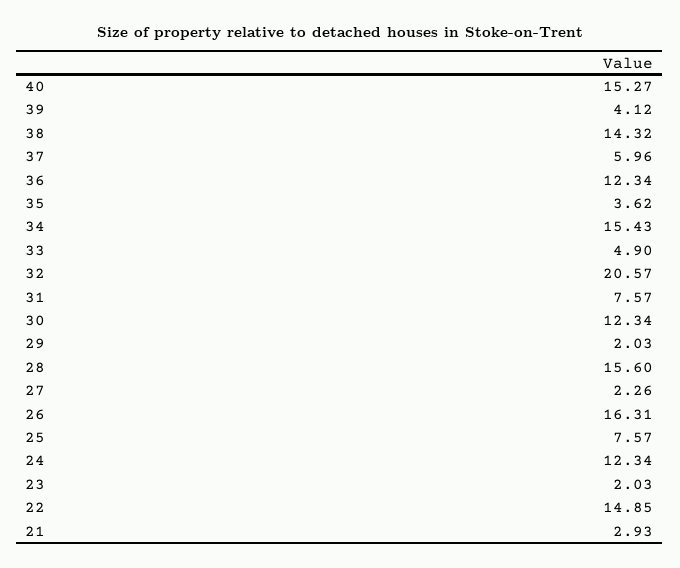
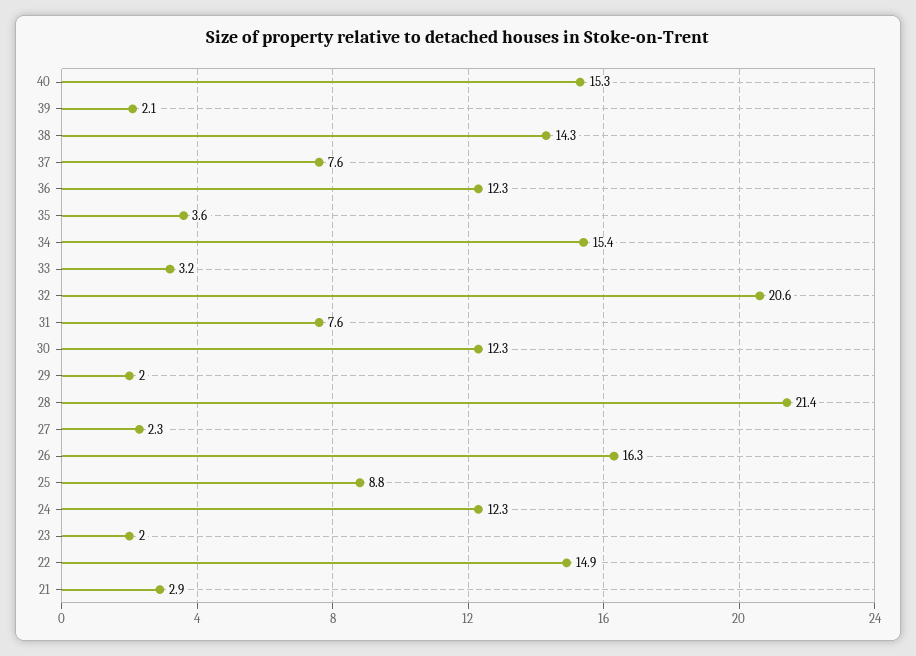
39: 4.12 -> 2.1
37: 5.96 -> 7.6
33: 4.9 -> 3.2
28: 15.6 -> 21.4
25: 7.57 -> 8.8

